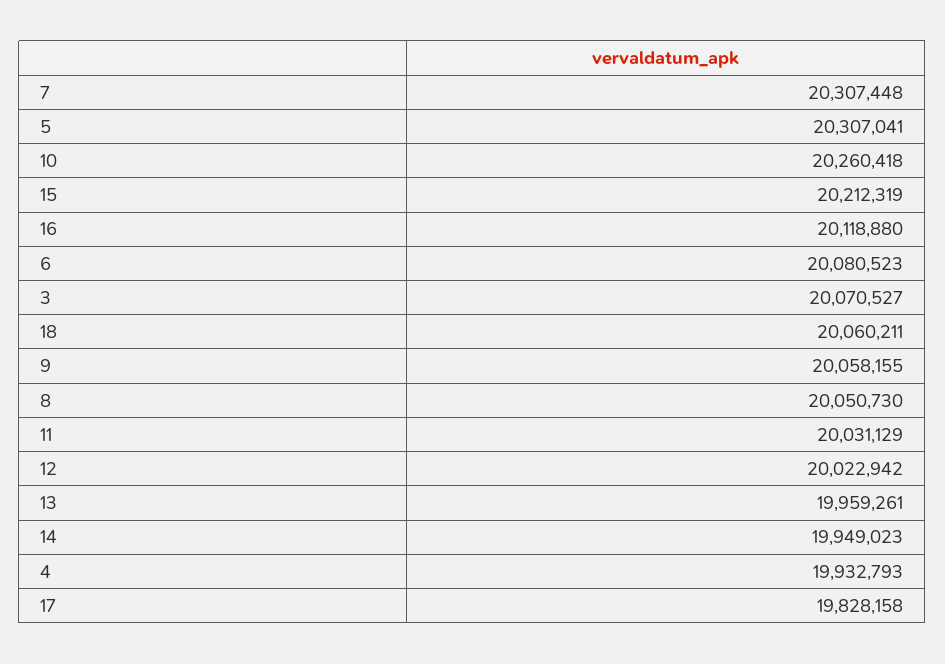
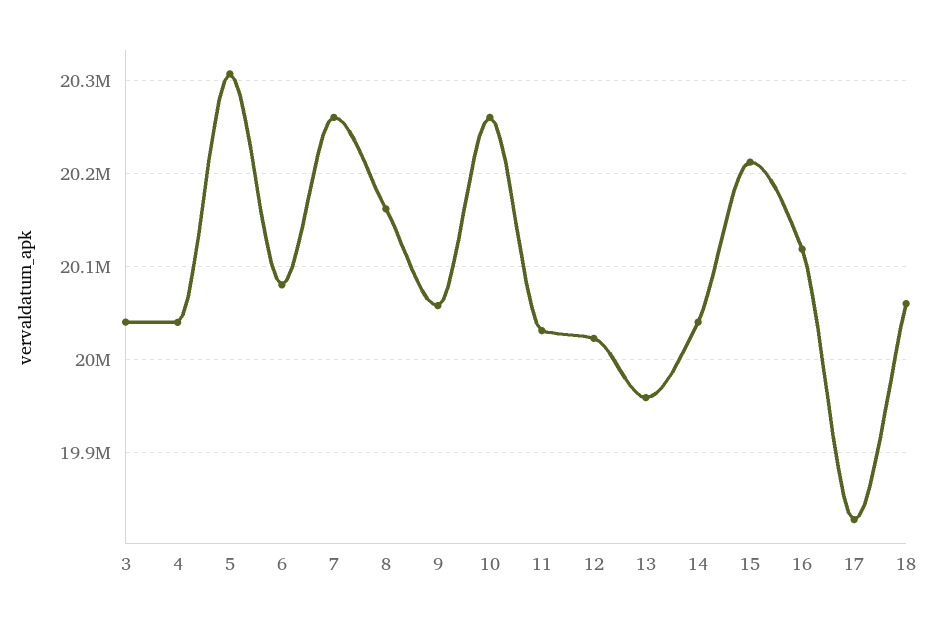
7: 20307448 -> 20260000
3: 20070527 -> 20040000
8: 20050730 -> 20160000
14: 19949023 -> 20040000
4: 19932793 -> 20040000

